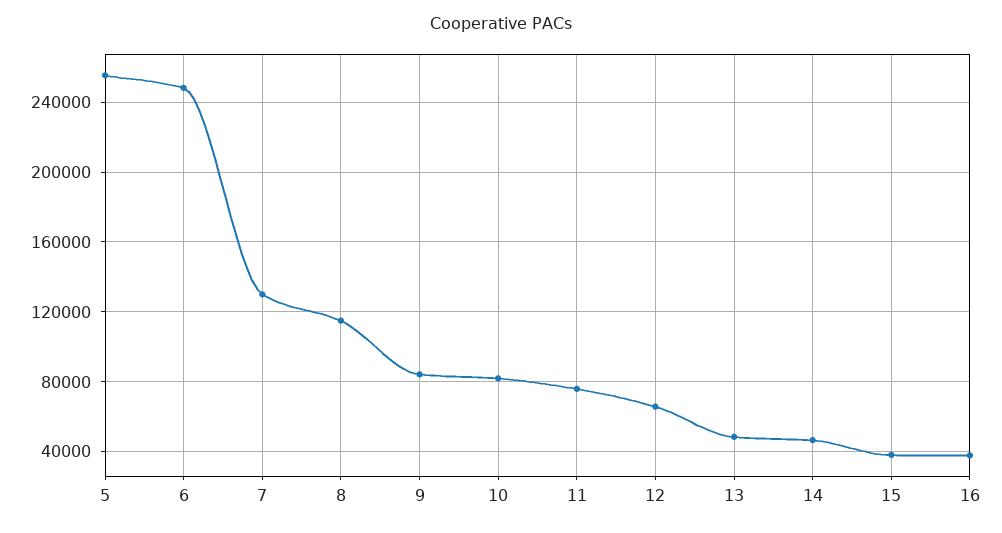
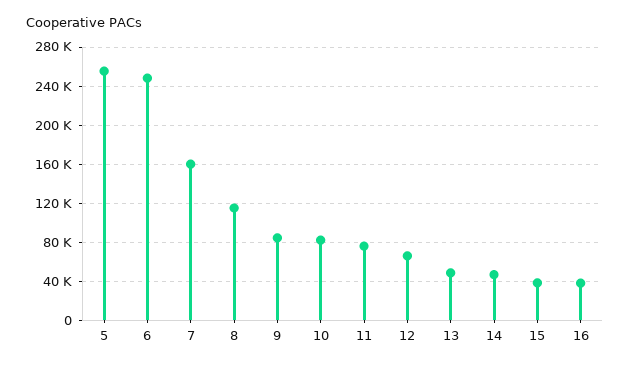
7: 130000 -> 160000

